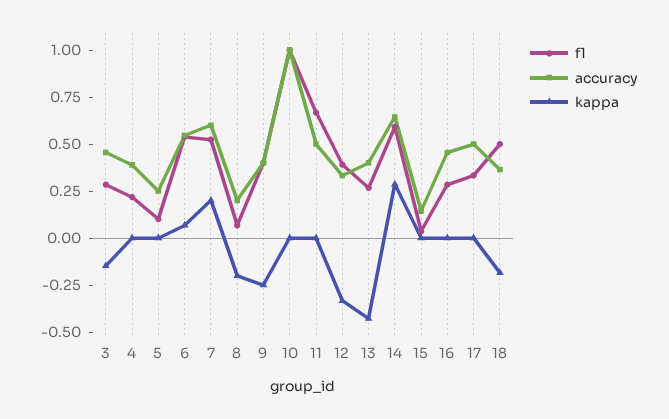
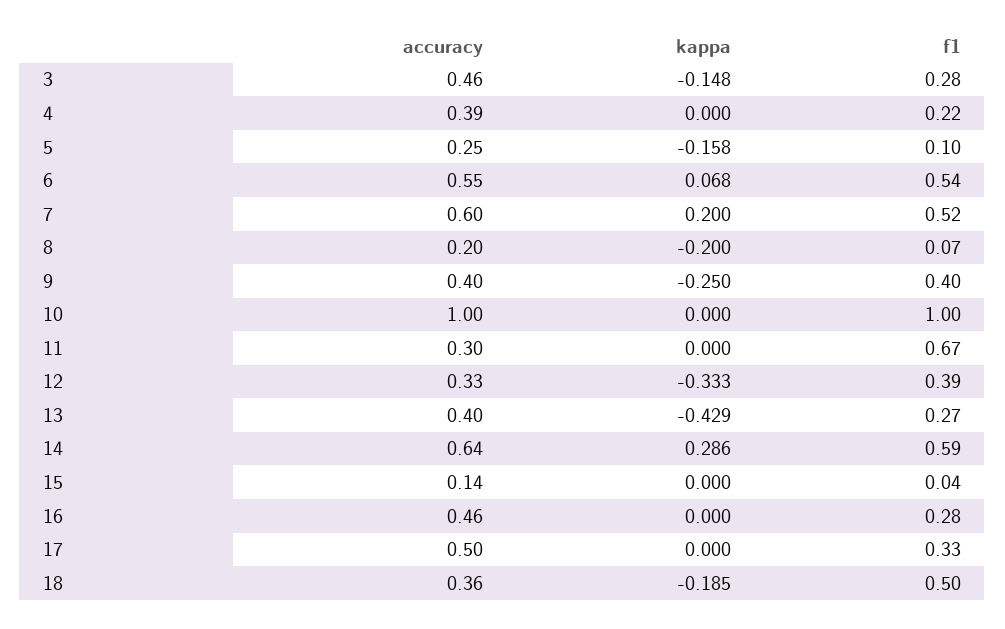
kappa, 5: 0 -> -0.158
accuracy, 11: 0.5 -> 0.3

